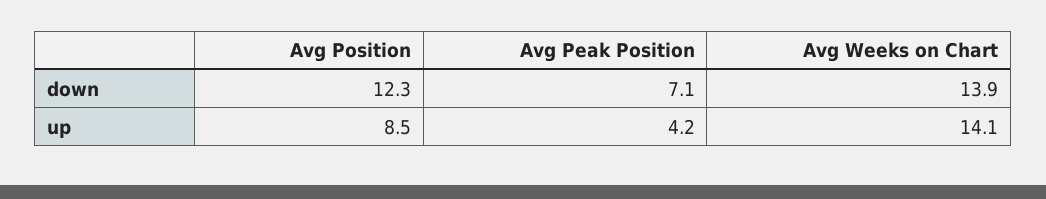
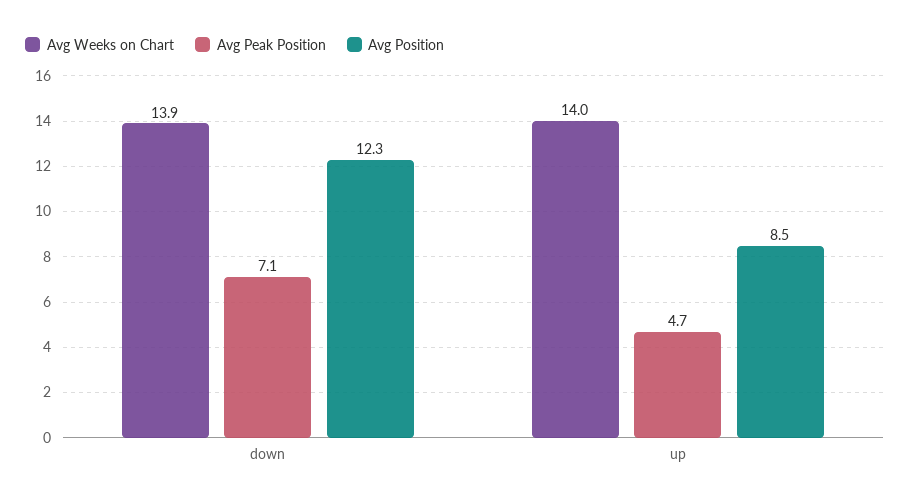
Avg Peak Position, up: 4.2 -> 4.7
Avg Weeks on Chart, up: 14.1 -> 14

